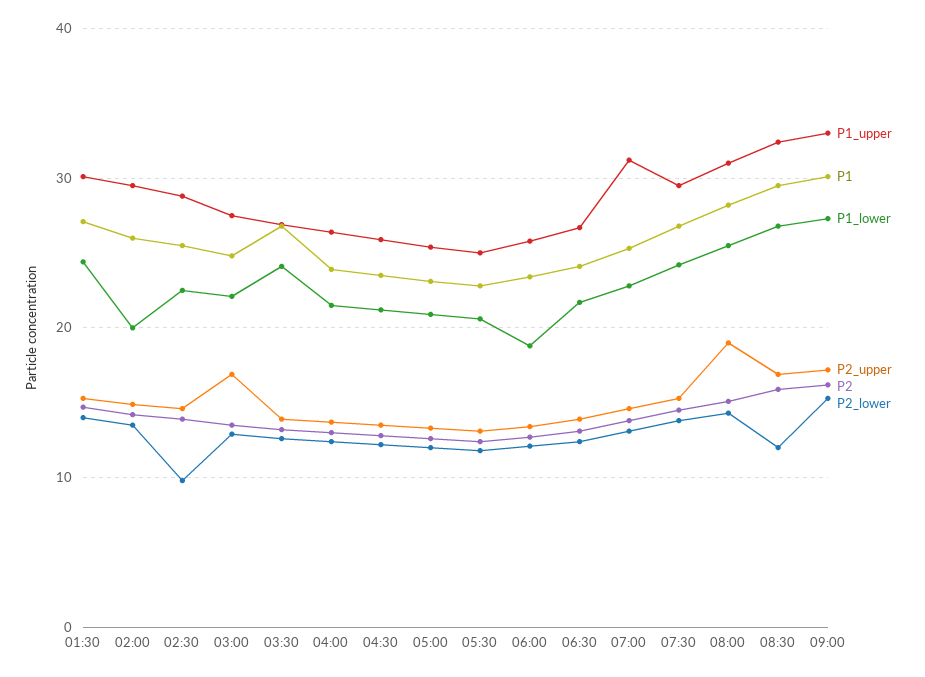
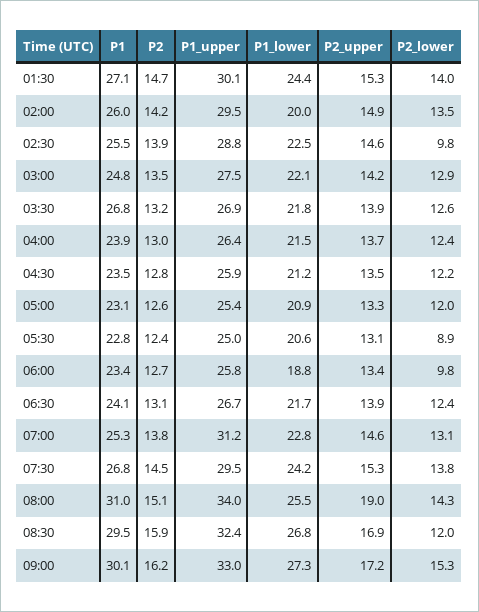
P2_upper, 03:00: 17 -> 14.2
P1_lower, 03:30: 24 -> 21.8
P2_lower, 05:30: 12 -> 8.9
P2_lower, 06:00: 12 -> 9.8
P1_upper, 08:00: 31 -> 34
P1, 08:00: 28 -> 31

